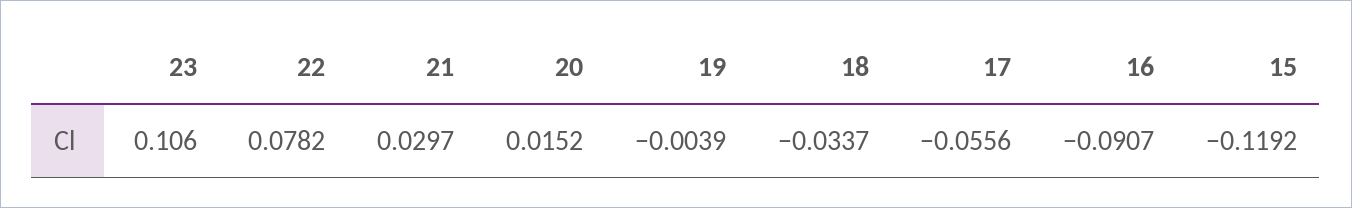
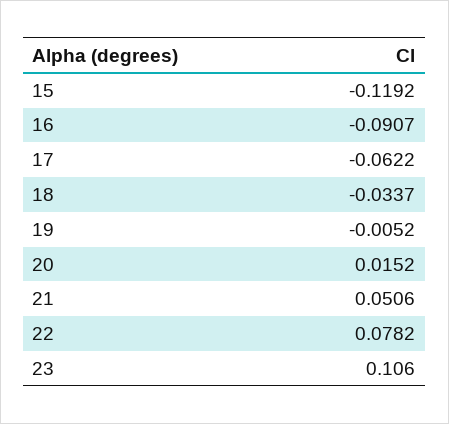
21: 0.0297 -> 0.0506
19: -0.0039 -> -0.0052
17: -0.0556 -> -0.0622

